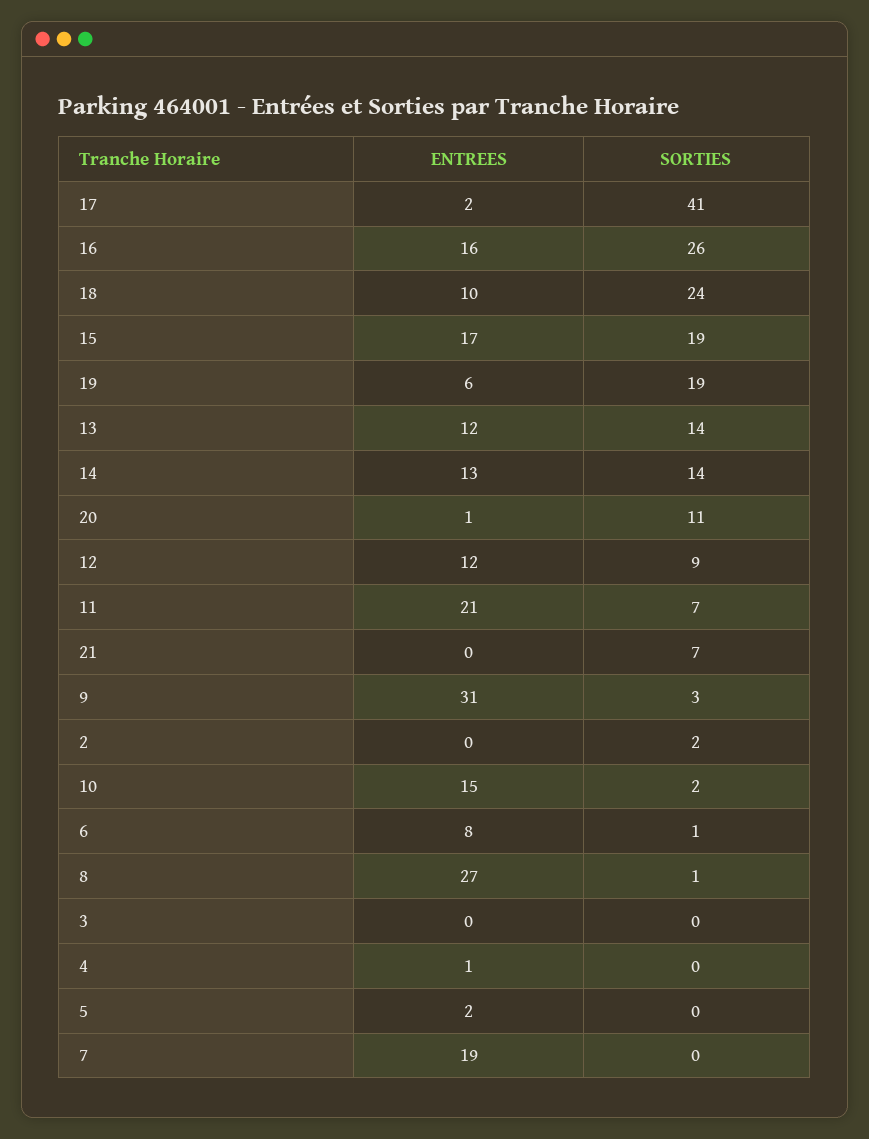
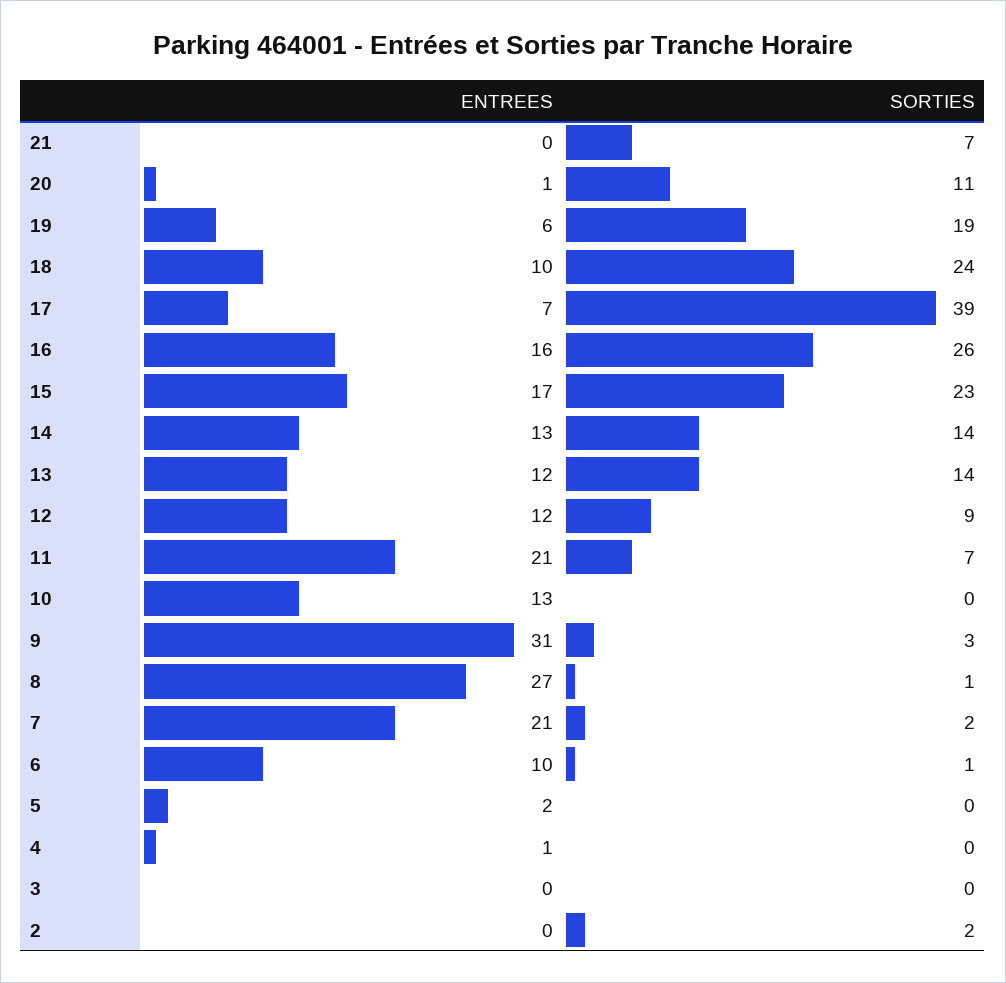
ENTREES, 17: 2 -> 7
SORTIES, 17: 41 -> 39
SORTIES, 15: 19 -> 23
ENTREES, 10: 15 -> 13
SORTIES, 10: 2 -> 0
ENTREES, 6: 8 -> 10
ENTREES, 7: 19 -> 21
SORTIES, 7: 0 -> 2

